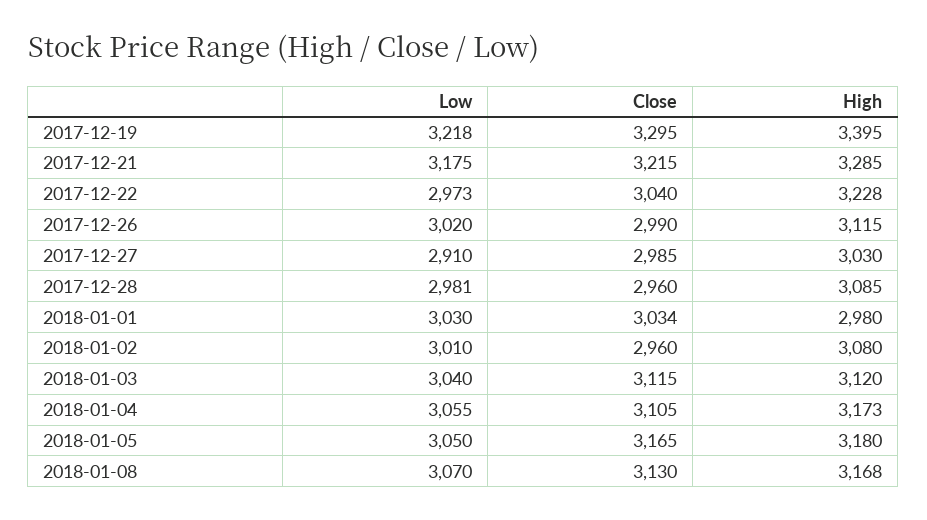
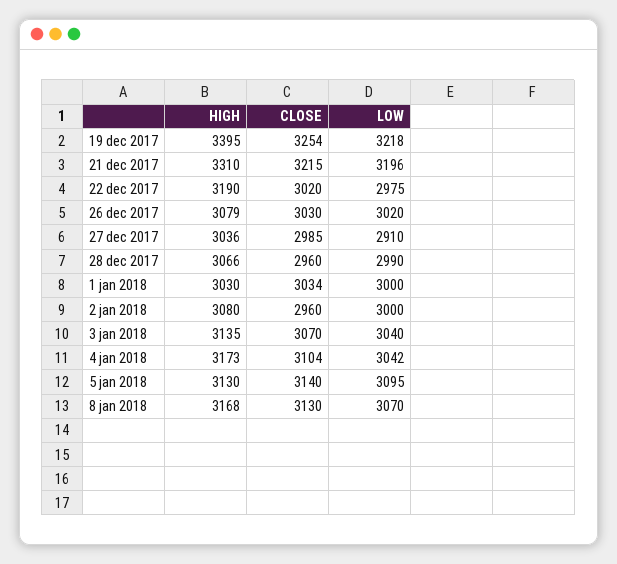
Close, 2017-12-19: 3295 -> 3254
Low, 2017-12-21: 3175 -> 3196
High, 2017-12-21: 3285 -> 3310
Low, 2017-12-22: 2973 -> 2975
Close, 2017-12-22: 3040 -> 3020
High, 2017-12-22: 3228 -> 3190
Close, 2017-12-26: 2990 -> 3030
High, 2017-12-26: 3115 -> 3079
High, 2017-12-27: 3030 -> 3036
Low, 2017-12-28: 2981 -> 2990
High, 2017-12-28: 3085 -> 3066
Low, 2018-01-01: 3030 -> 3000
High, 2018-01-01: 2980 -> 3030
Low, 2018-01-02: 3010 -> 3000
Close, 2018-01-03: 3115 -> 3070
High, 2018-01-03: 3120 -> 3135
Low, 2018-01-04: 3055 -> 3042
Close, 2018-01-04: 3105 -> 3104
Low, 2018-01-05: 3050 -> 3095
Close, 2018-01-05: 3165 -> 3140
High, 2018-01-05: 3180 -> 3130

